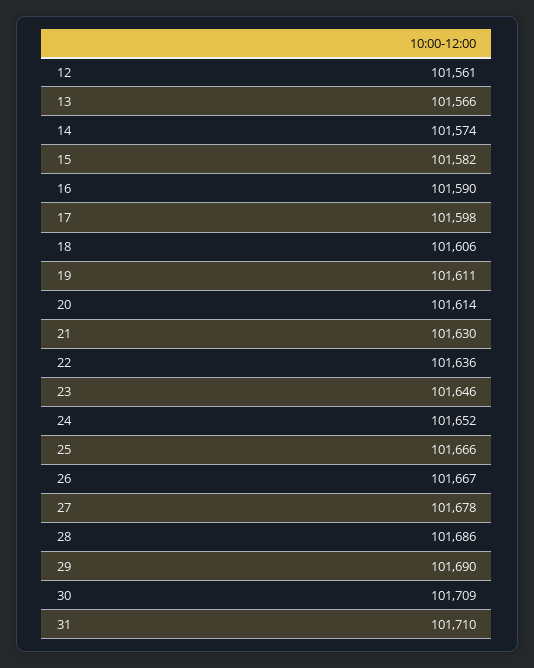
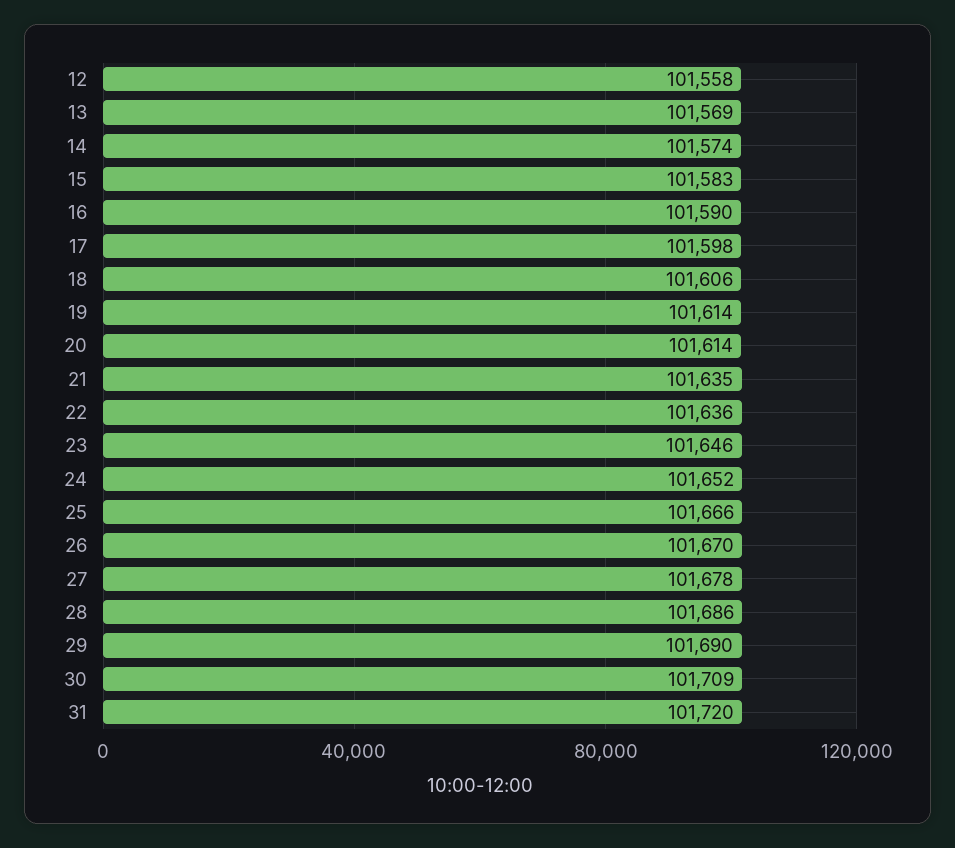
12: 101561 -> 101558
13: 101566 -> 101569
15: 101582 -> 101583
19: 101611 -> 101614
21: 101630 -> 101635
26: 101667 -> 101670
31: 101710 -> 101720

